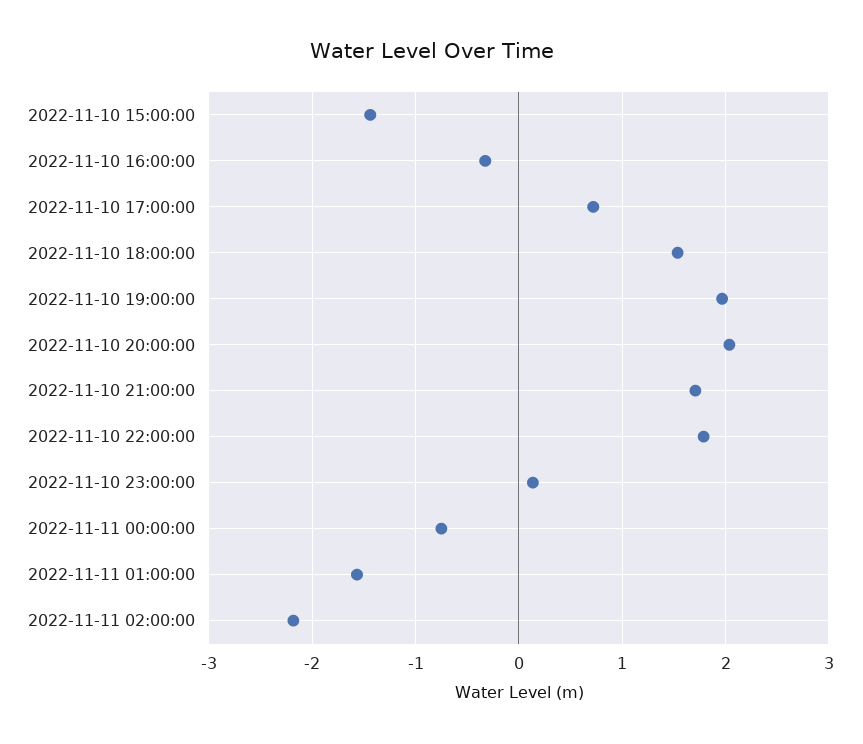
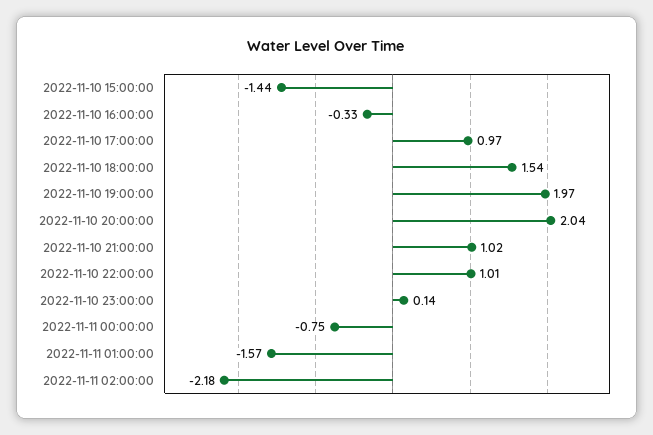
2022-11-10 17:00:00: 0.7 -> 0.97
2022-11-10 21:00:00: 1.7 -> 1.02
2022-11-10 22:00:00: 1.8 -> 1.01

